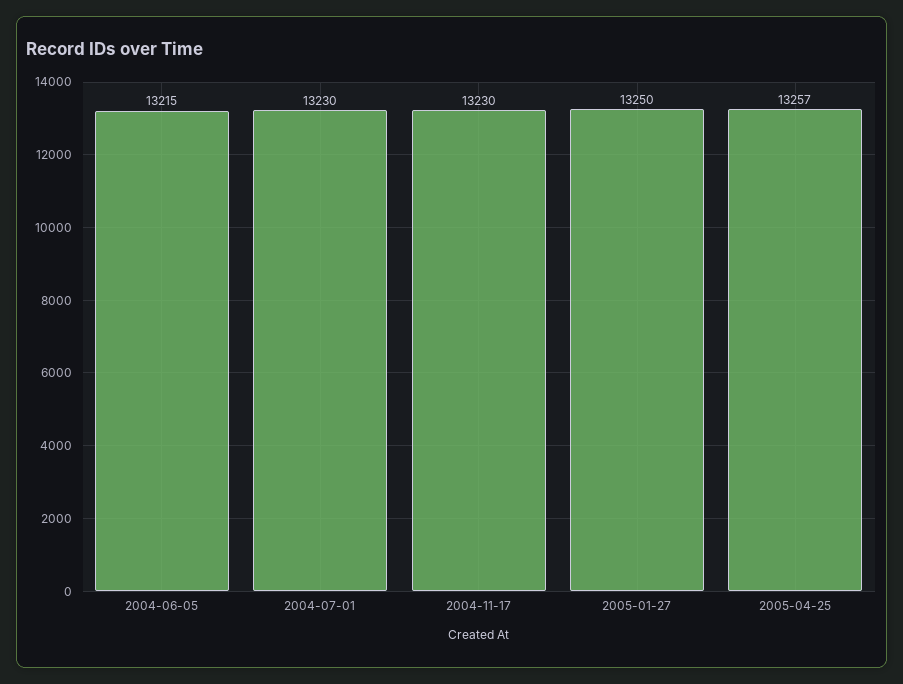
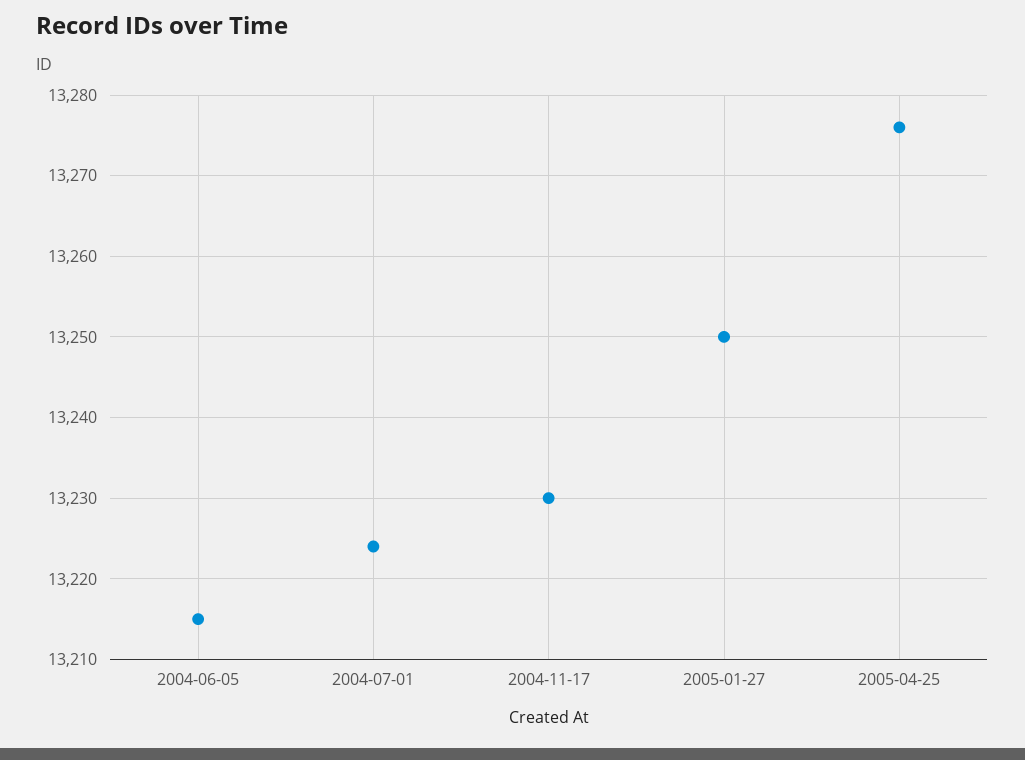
2004-07-01: 13230 -> 13224
2005-04-25: 13257 -> 13276

